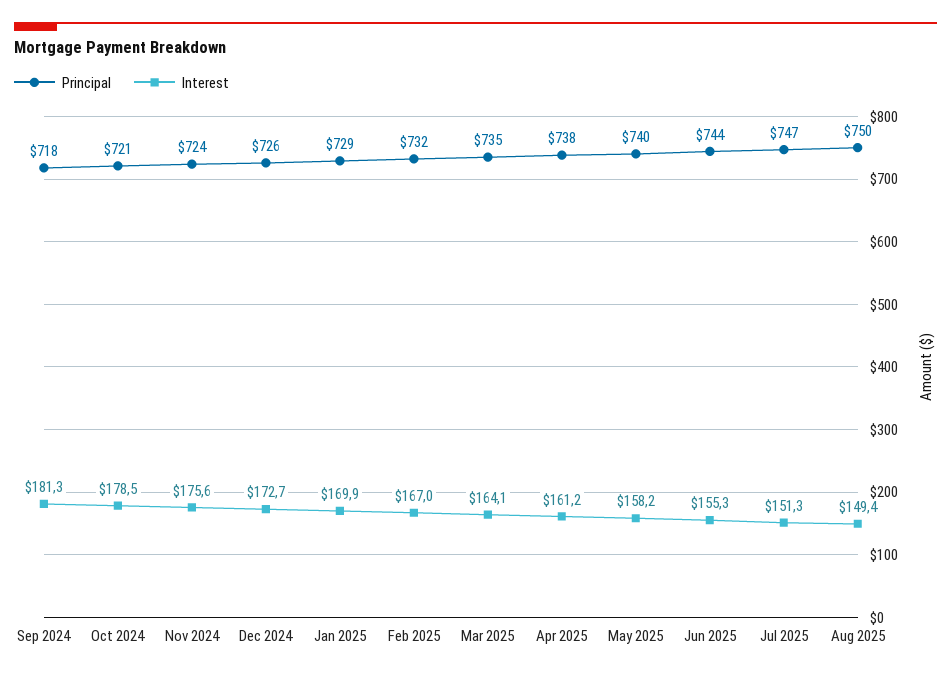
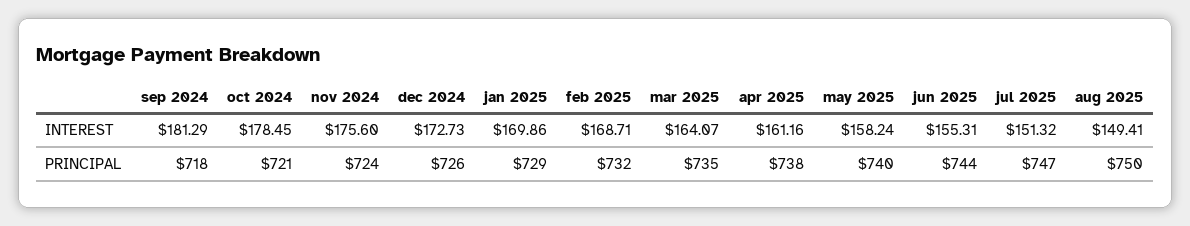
Interest, Feb 2025: 167 -> 168.71

